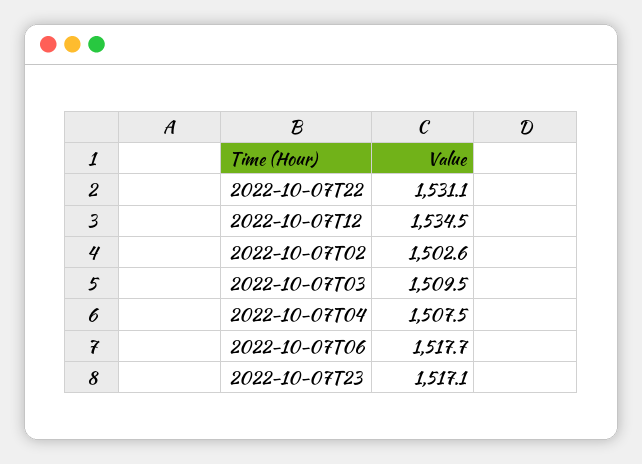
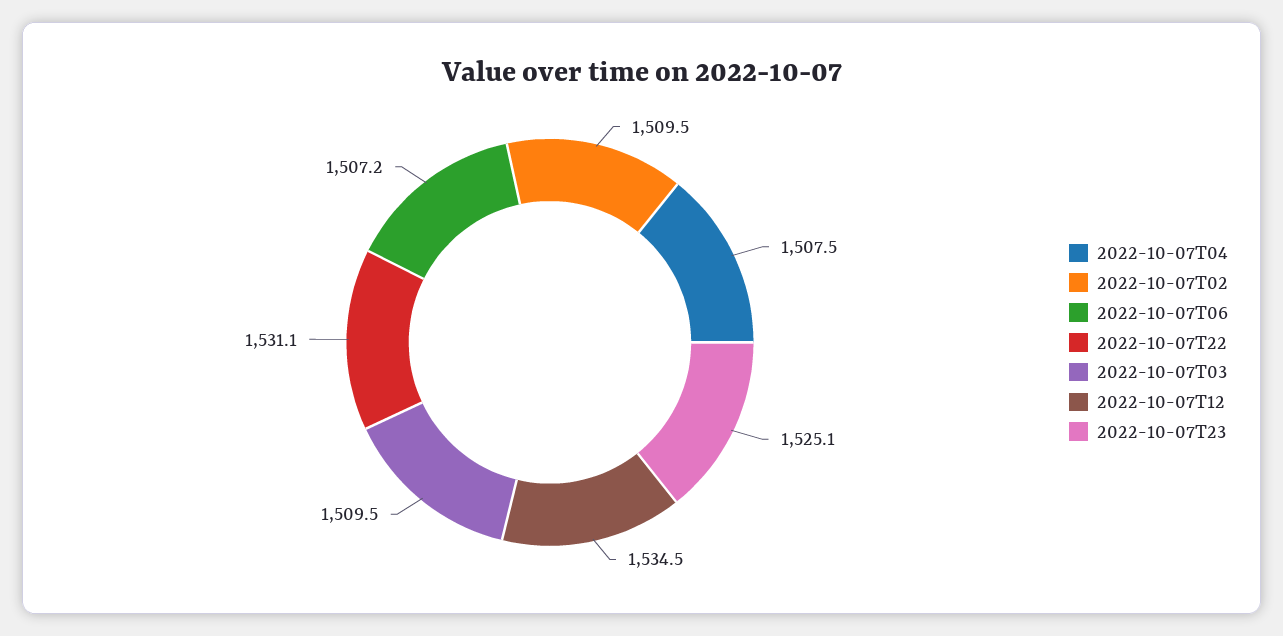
2022-10-07T02: 1502.6 -> 1509.5
2022-10-07T06: 1517.7 -> 1507.2
2022-10-07T23: 1517.1 -> 1525.1

